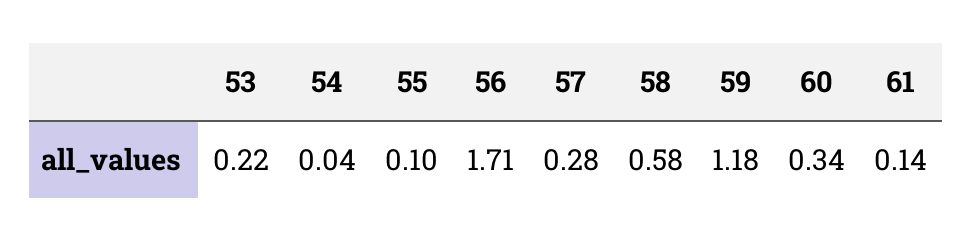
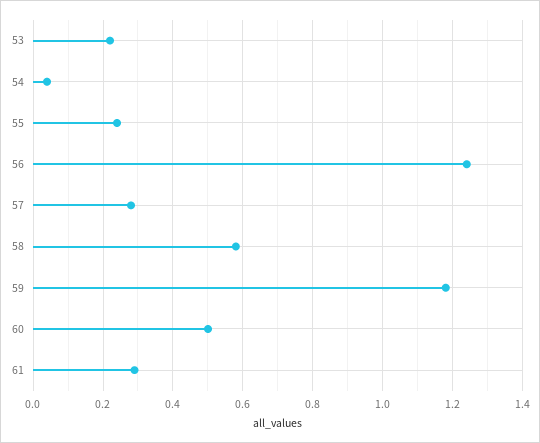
55: 0.1 -> 0.25
56: 1.71 -> 1.25
60: 0.34 -> 0.5
61: 0.14 -> 0.3

